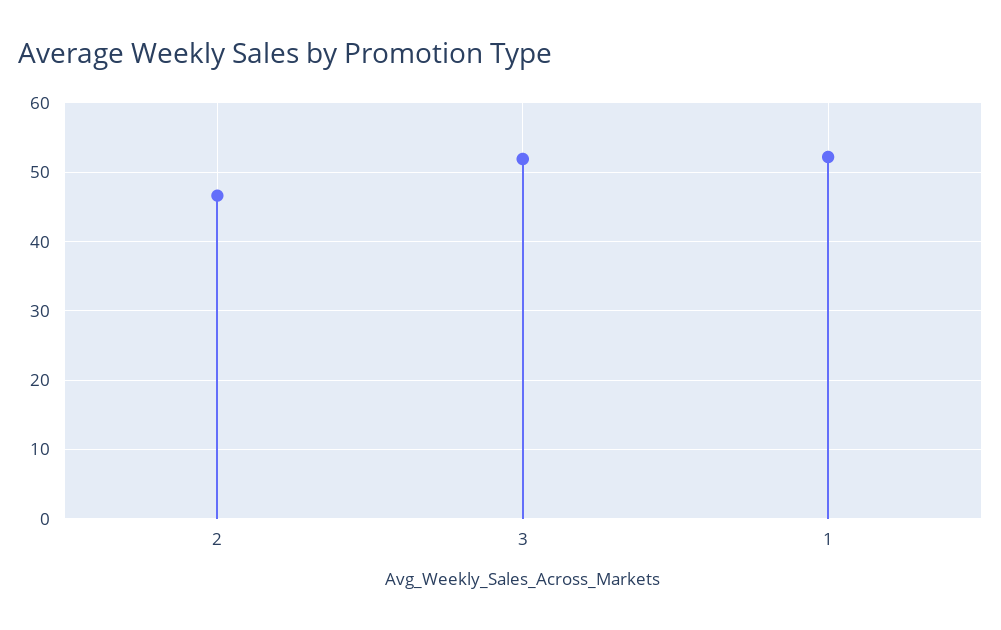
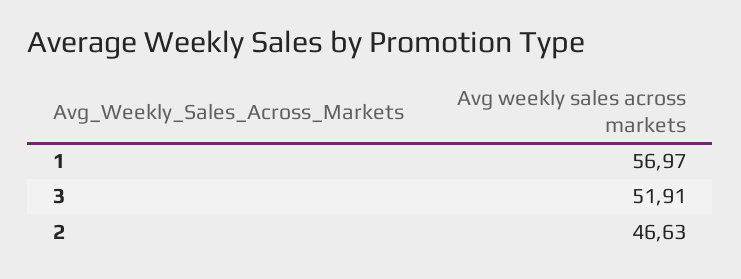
1: 52 -> 56.97

